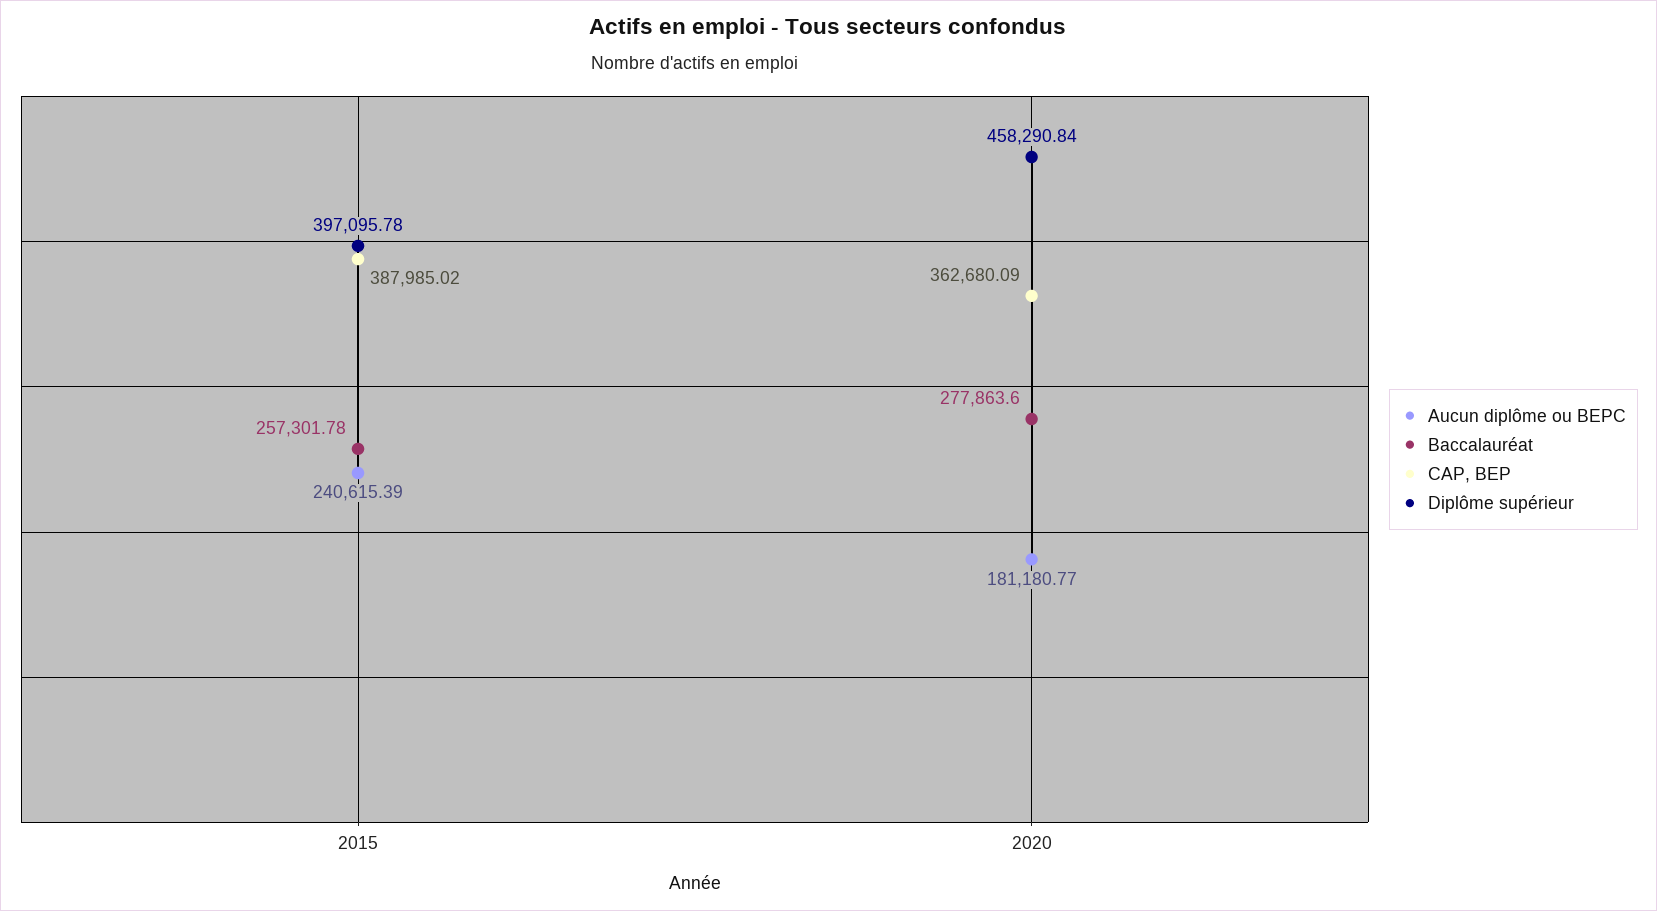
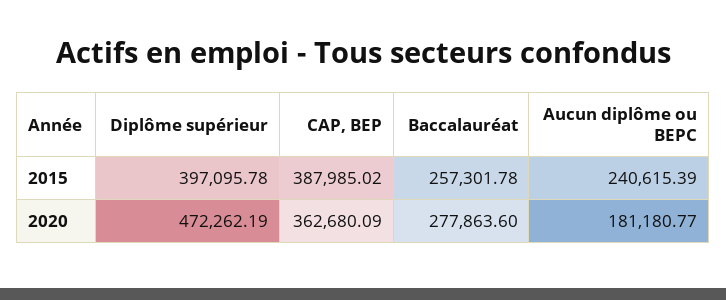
Diplôme supérieur, 2020: 458290.84 -> 472262.19

